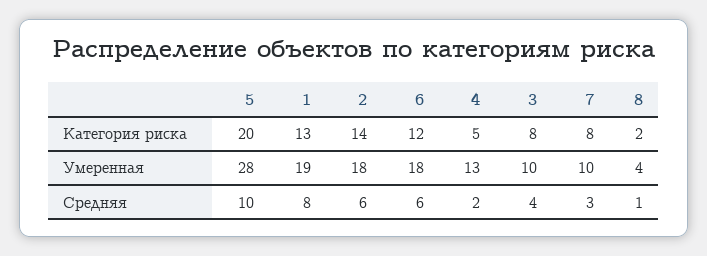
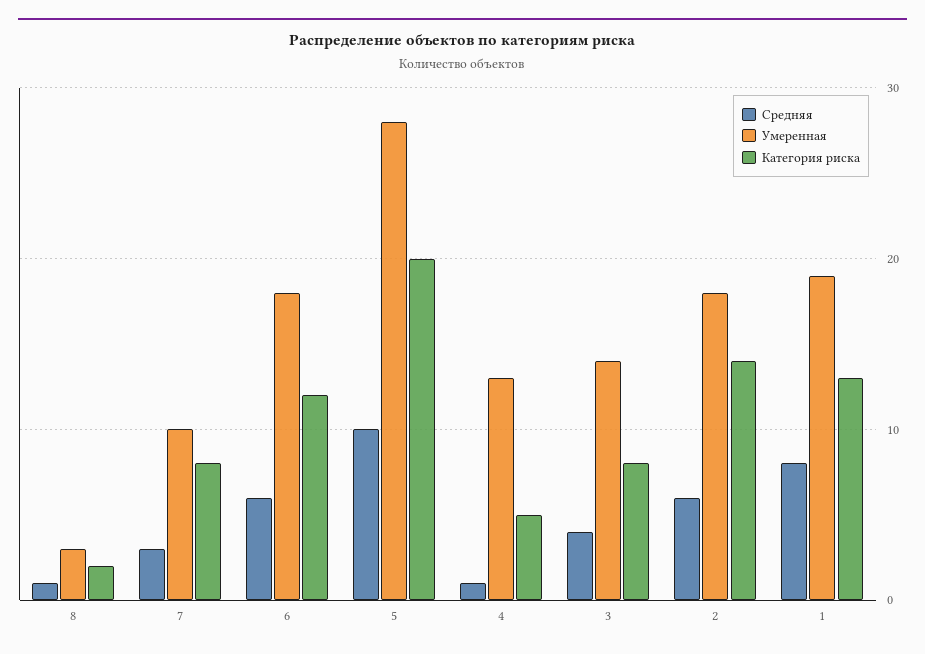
Умеренная, 3: 10 -> 14
Умеренная, 8: 4 -> 3
Средняя, 4: 2 -> 1

